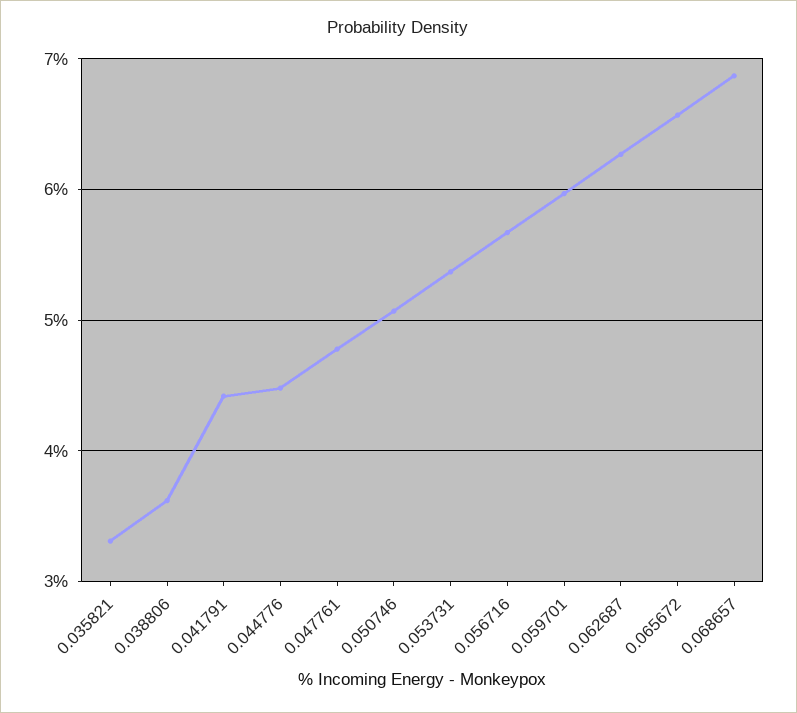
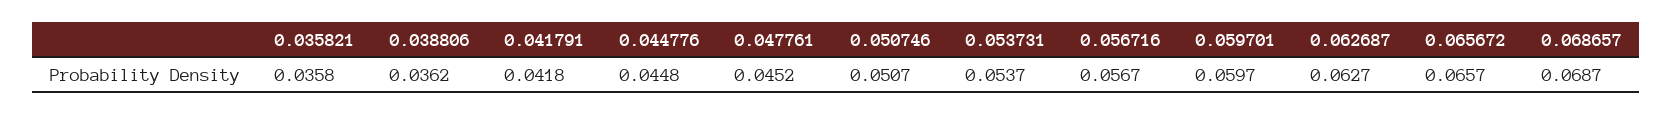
0.035821: 0.033 -> 0.0358
0.041791: 0.044 -> 0.0418
0.047761: 0.048 -> 0.0452

